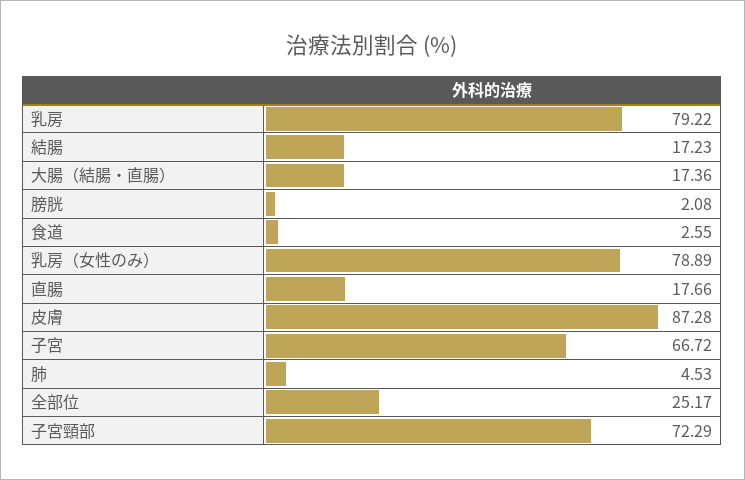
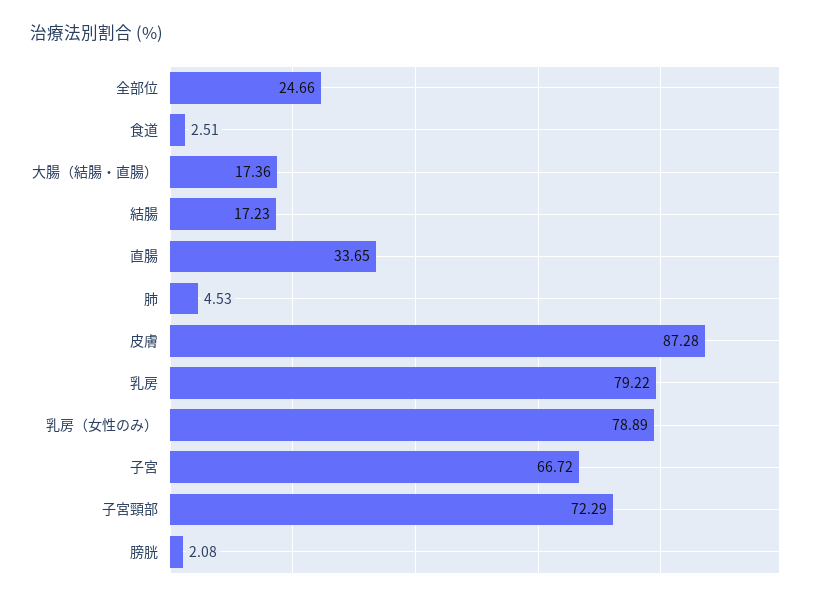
食道: 2.55 -> 2.51
直腸: 17.66 -> 33.65
全部位: 25.17 -> 24.66

